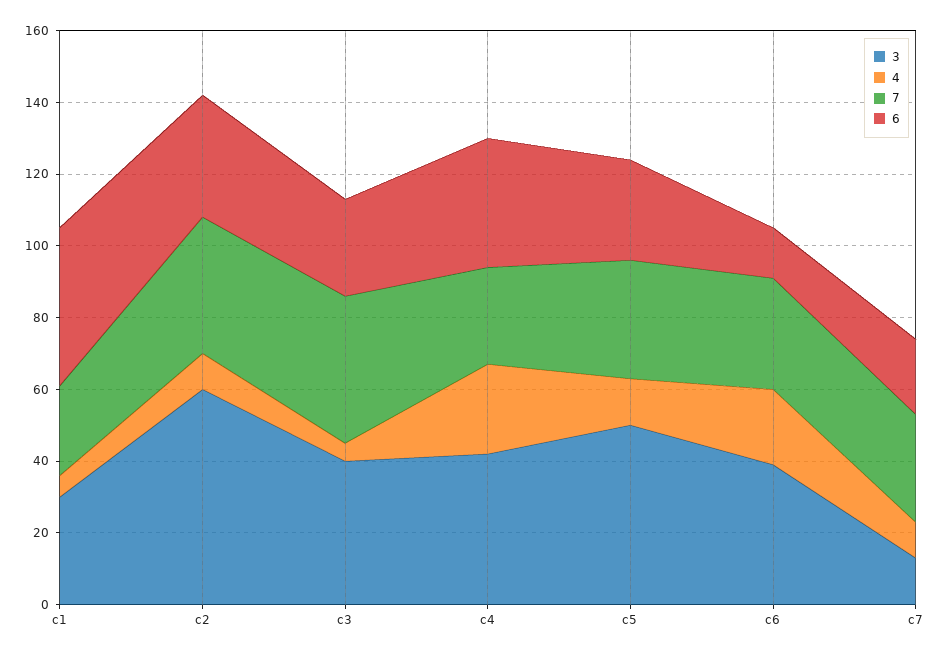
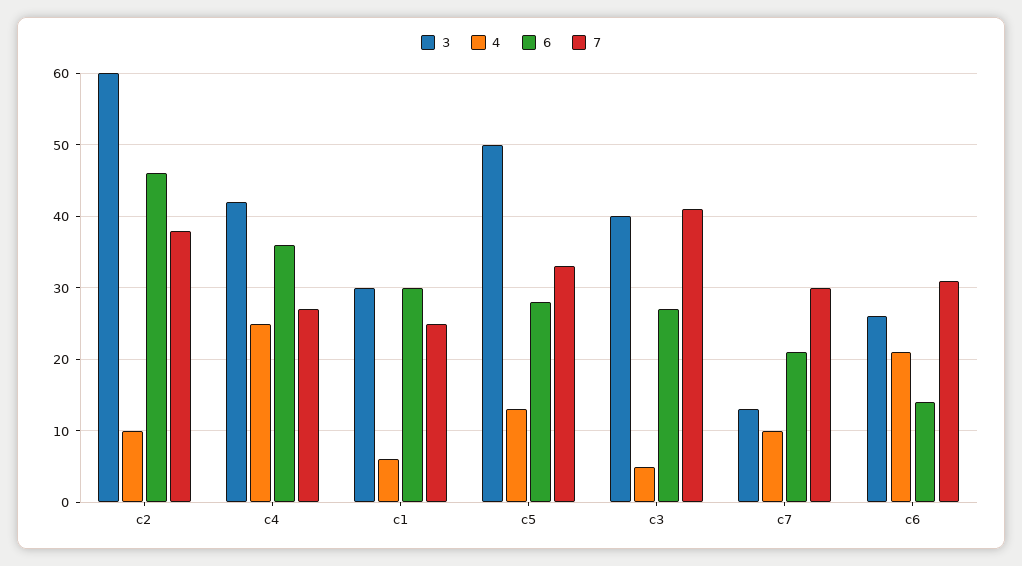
6, c1: 45 -> 30
6, c2: 35 -> 46
3, c6: 40 -> 26

